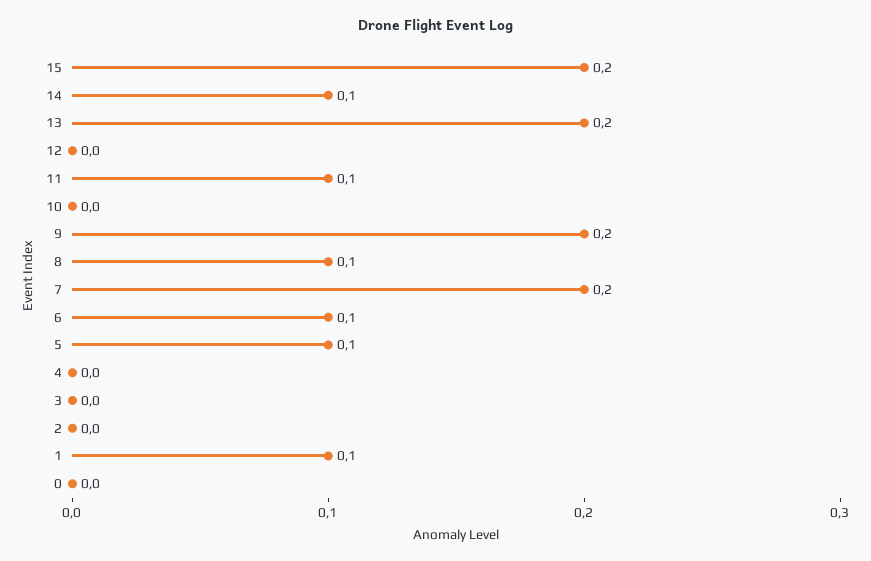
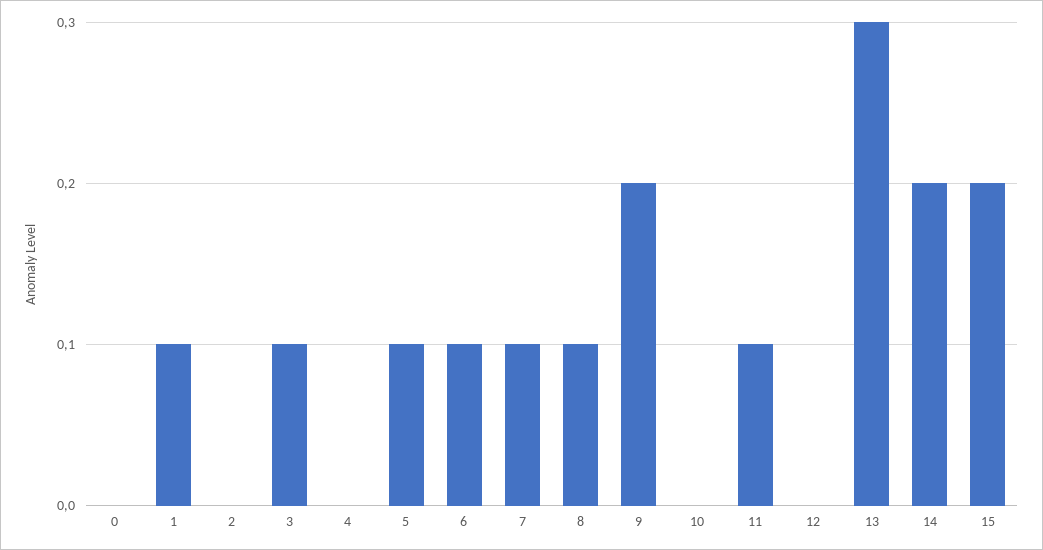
14: 0.1 -> 0.2
13: 0.2 -> 0.3
7: 0.2 -> 0.1
3: 0 -> 0.1

